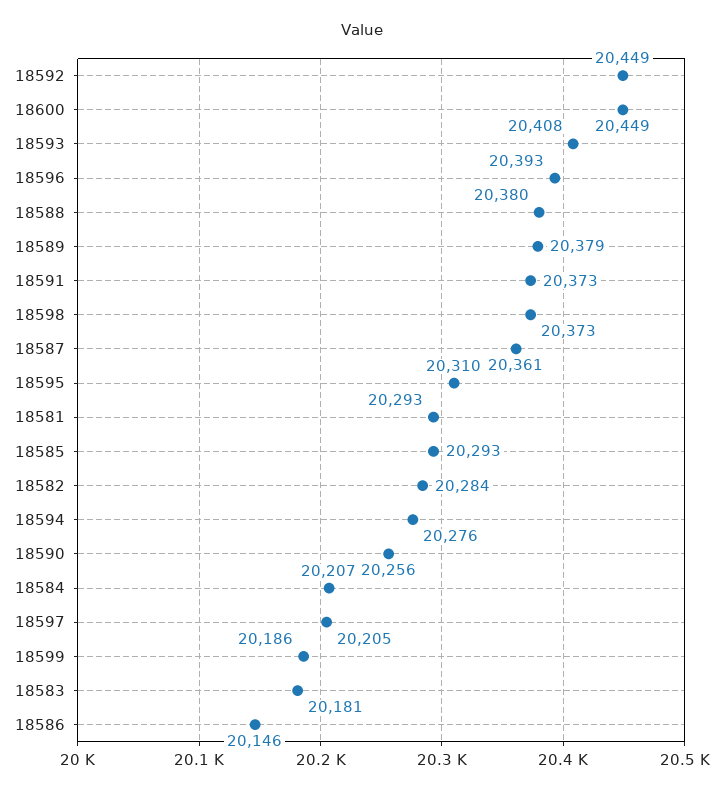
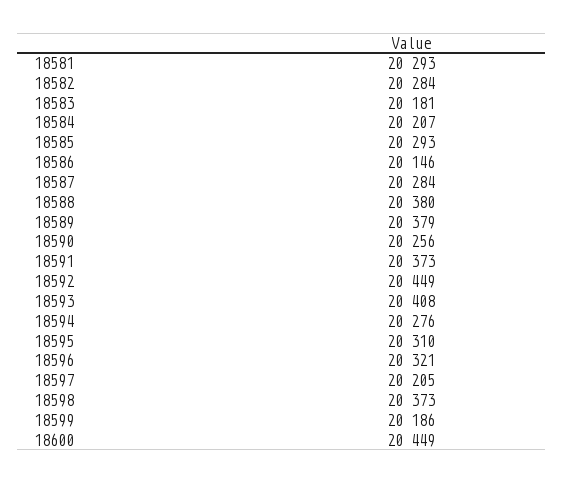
18596: 20393 -> 20321
18587: 20361 -> 20284

